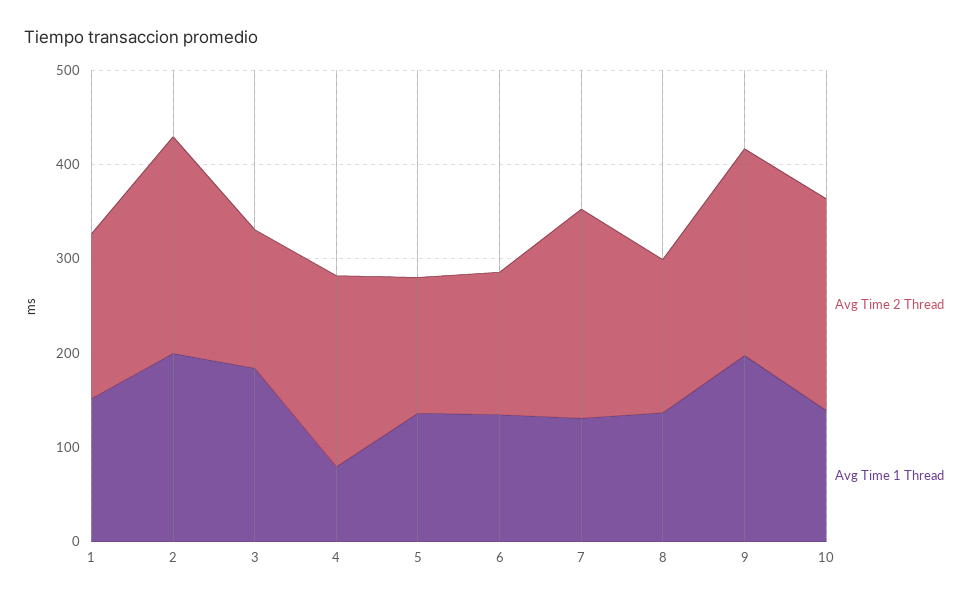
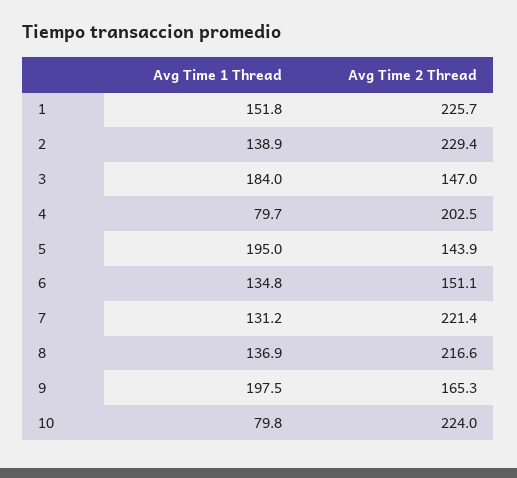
Avg Time 2 Thread, 1: 180 -> 225.7
Avg Time 1 Thread, 2: 200 -> 138.9
Avg Time 1 Thread, 5: 140 -> 195
Avg Time 2 Thread, 8: 160 -> 216.6
Avg Time 2 Thread, 9: 220 -> 165.3
Avg Time 1 Thread, 10: 140 -> 79.8

